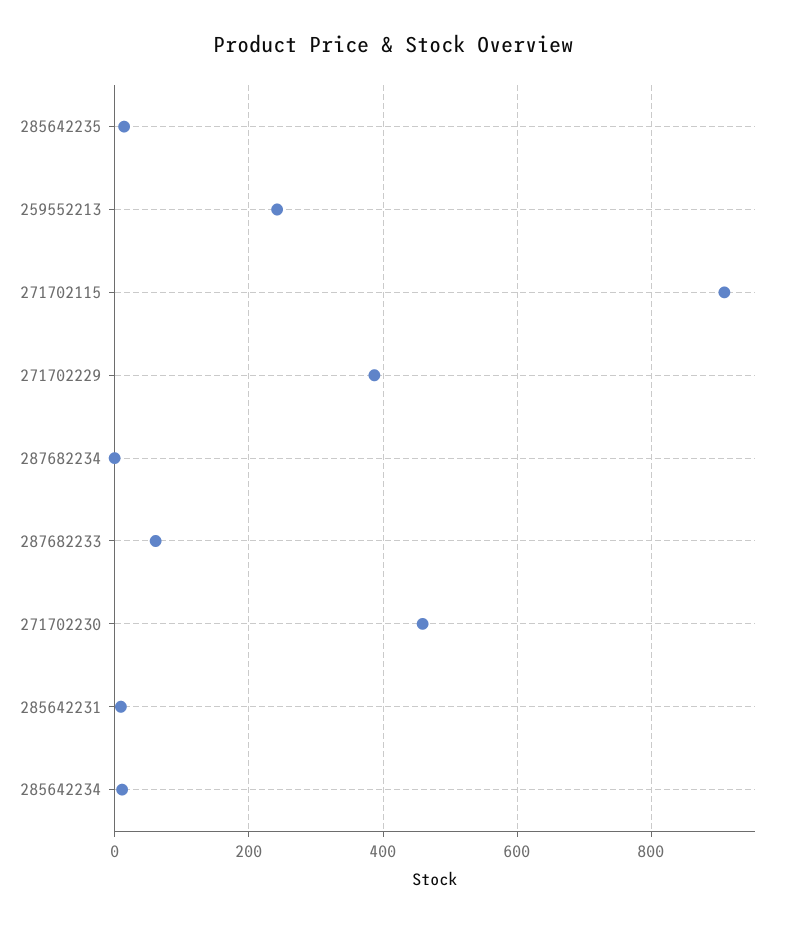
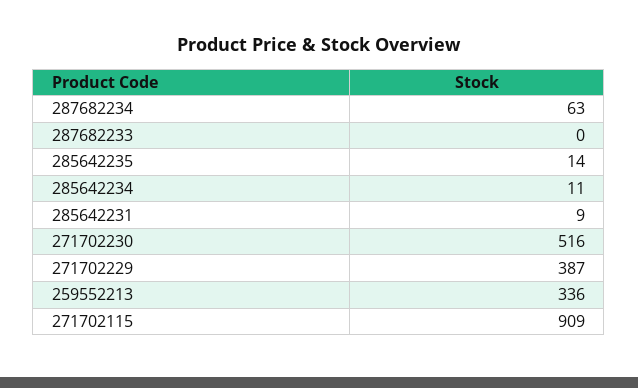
259552213: 240 -> 336
287682234: 0 -> 63
287682233: 60 -> 0
271702230: 460 -> 516

